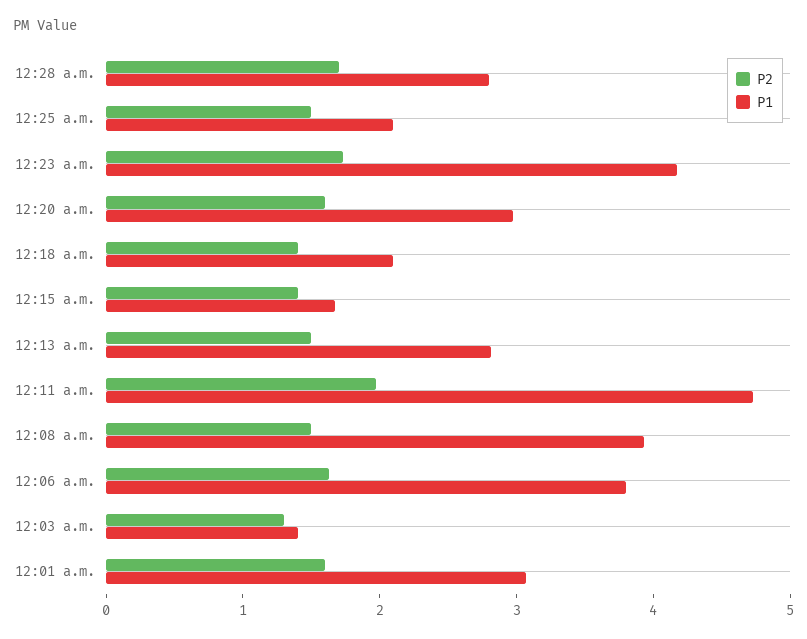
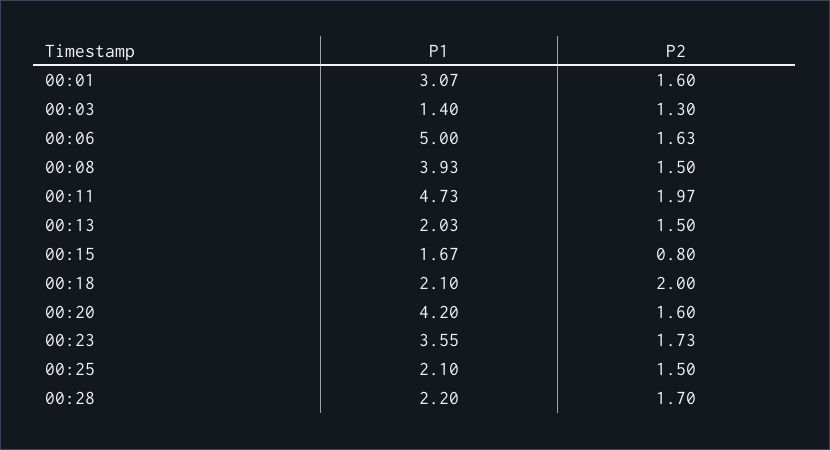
P1, 12:28 a.m.: 2.8 -> 2.2
P1, 12:23 a.m.: 4.2 -> 3.55
P1, 12:20 a.m.: 3 -> 4.2
P2, 12:18 a.m.: 1.4 -> 2
P2, 12:15 a.m.: 1.4 -> 0.8
P1, 12:13 a.m.: 2.8 -> 2.03
P1, 12:06 a.m.: 3.8 -> 5

